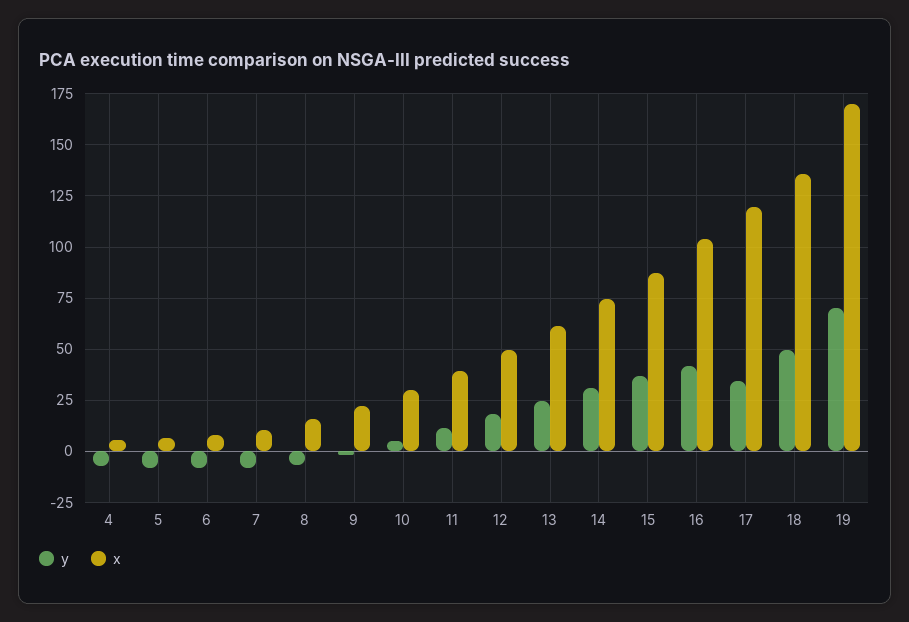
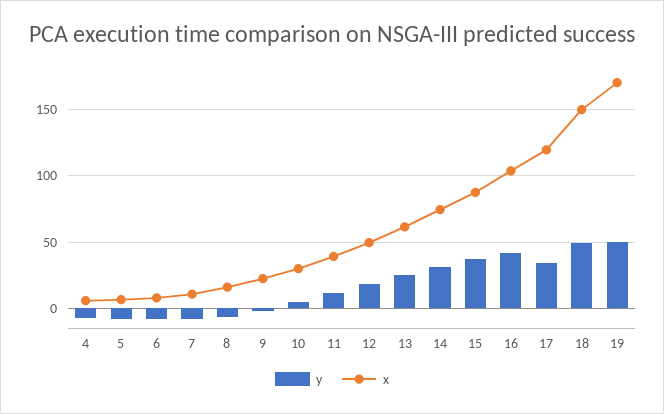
x, 18: 135 -> 150
y, 19: 70 -> 50

